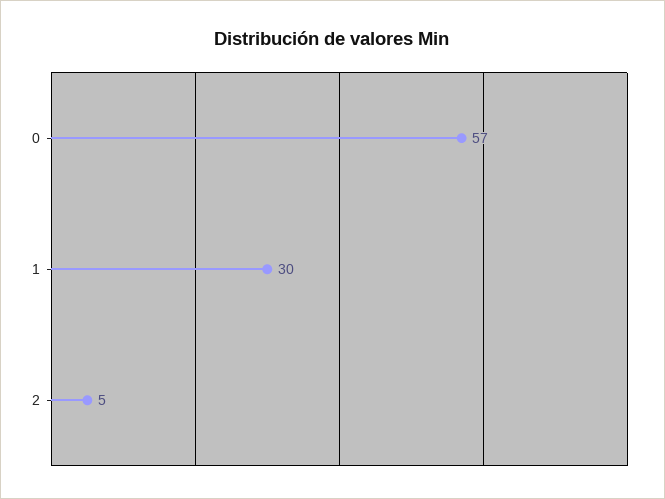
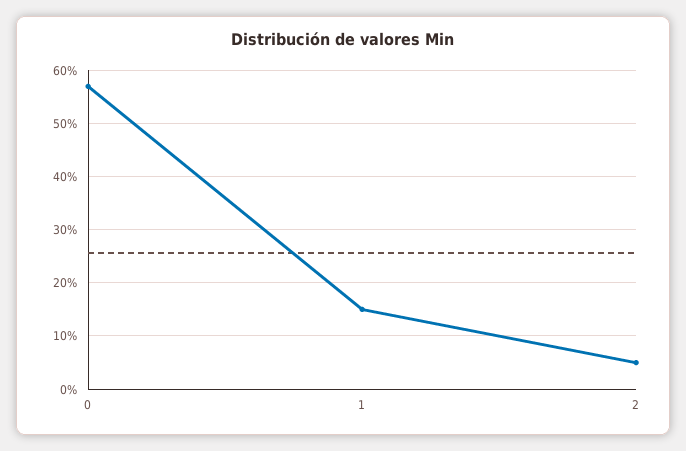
1: 30 -> 15

